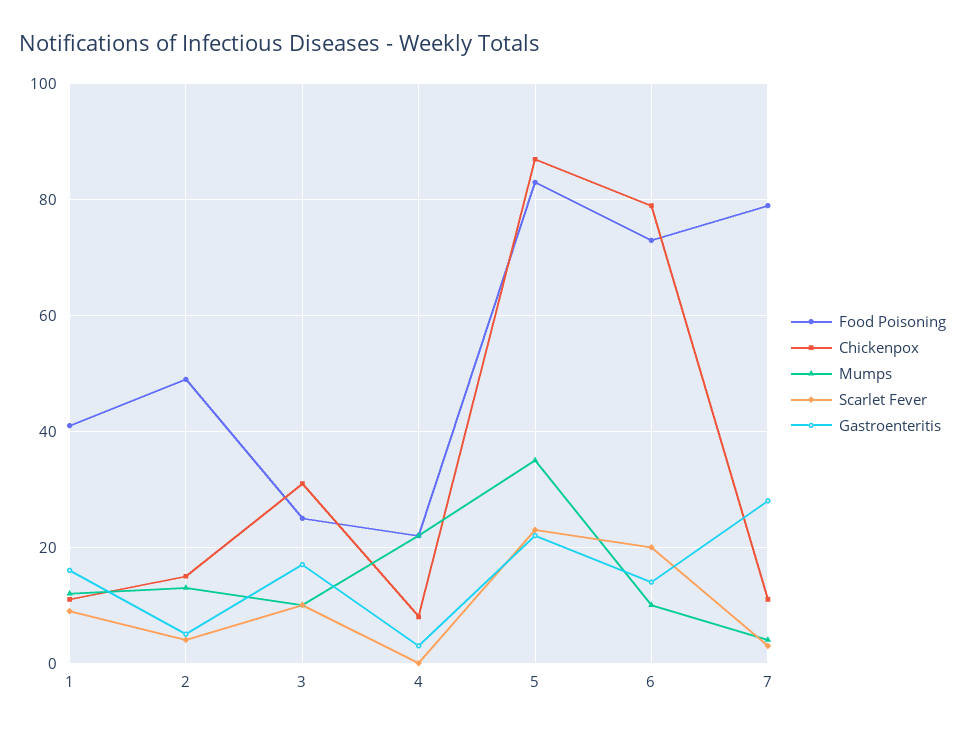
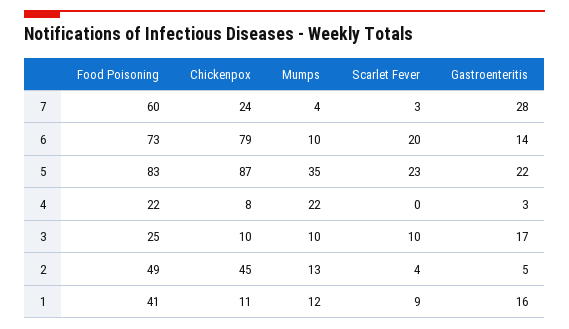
Chickenpox, 2: 15 -> 45
Chickenpox, 3: 30 -> 10
Food Poisoning, 7: 80 -> 60
Chickenpox, 7: 10 -> 24

